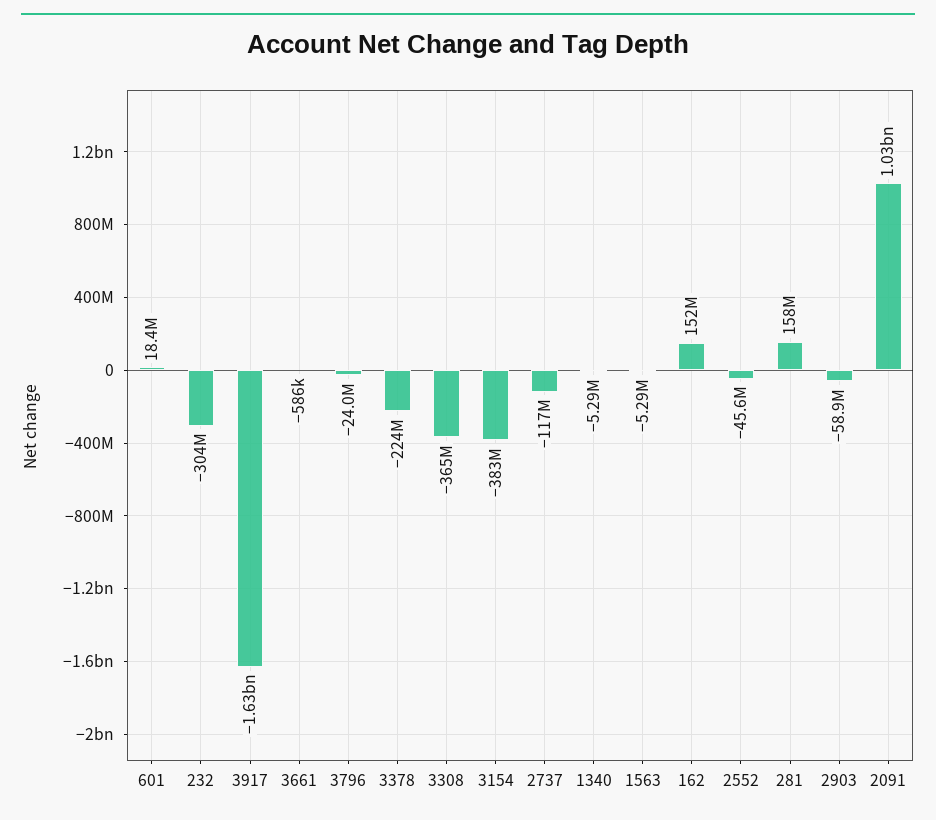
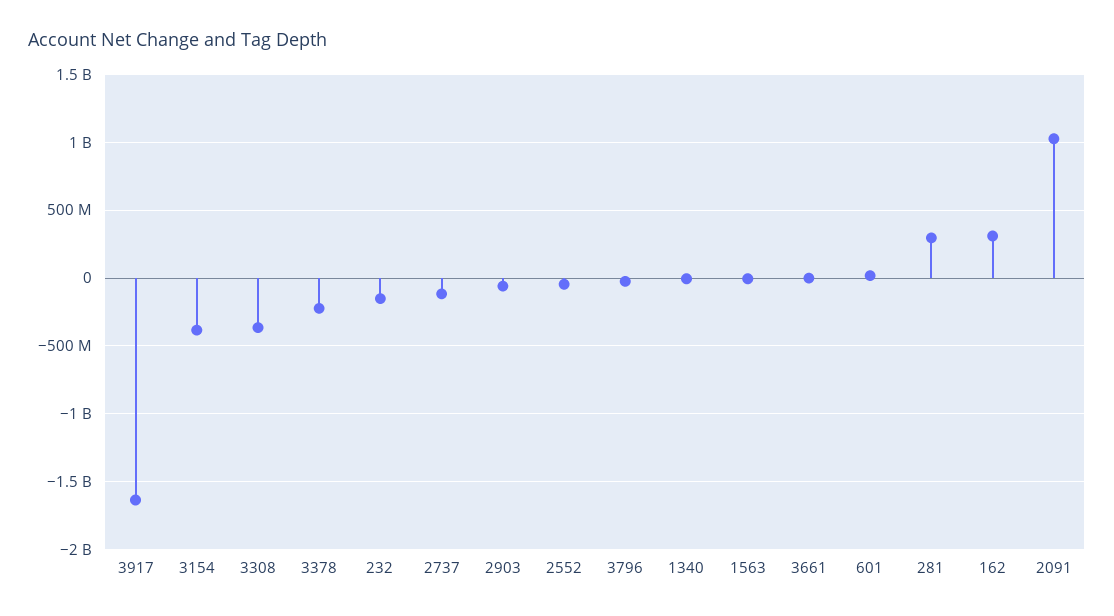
232: -304000000 -> -150000000
162: 152000000 -> 300000000
281: 158000000 -> 300000000

